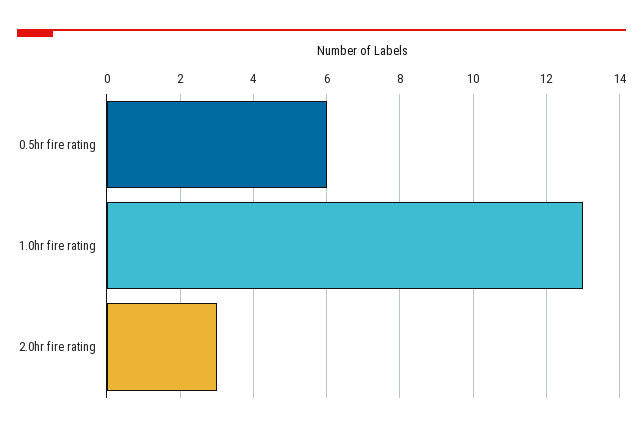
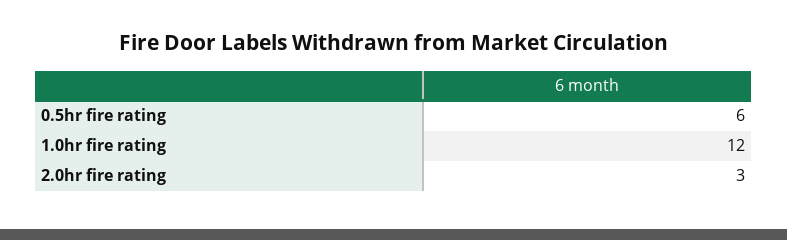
1.0hr fire rating: 13 -> 12

